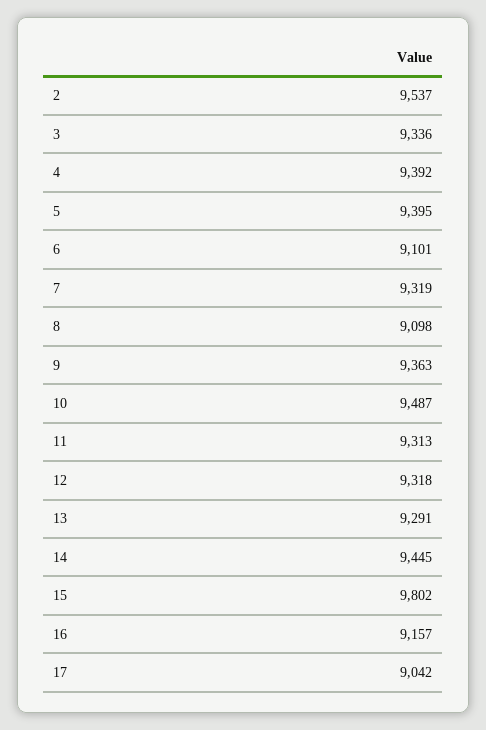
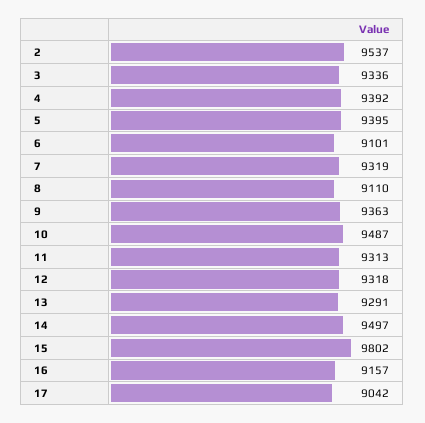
8: 9098 -> 9110
14: 9445 -> 9497

